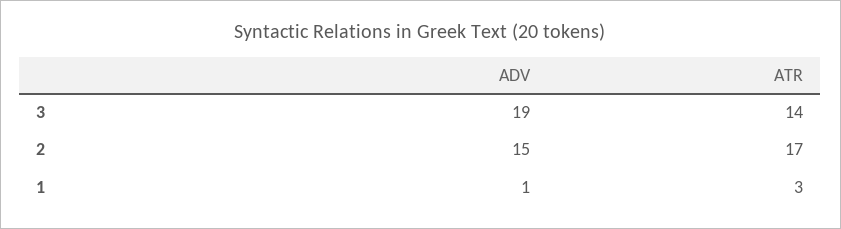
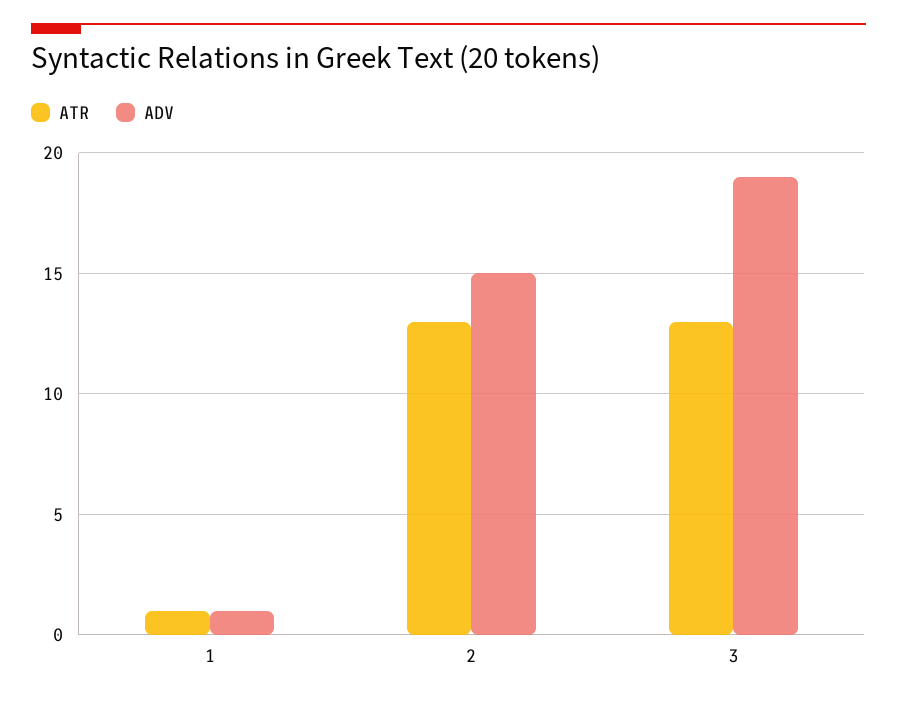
ATR, 3: 14 -> 13
ATR, 2: 17 -> 13
ATR, 1: 3 -> 1

